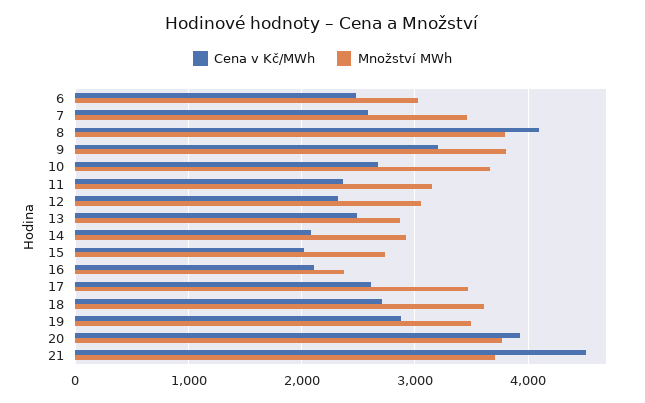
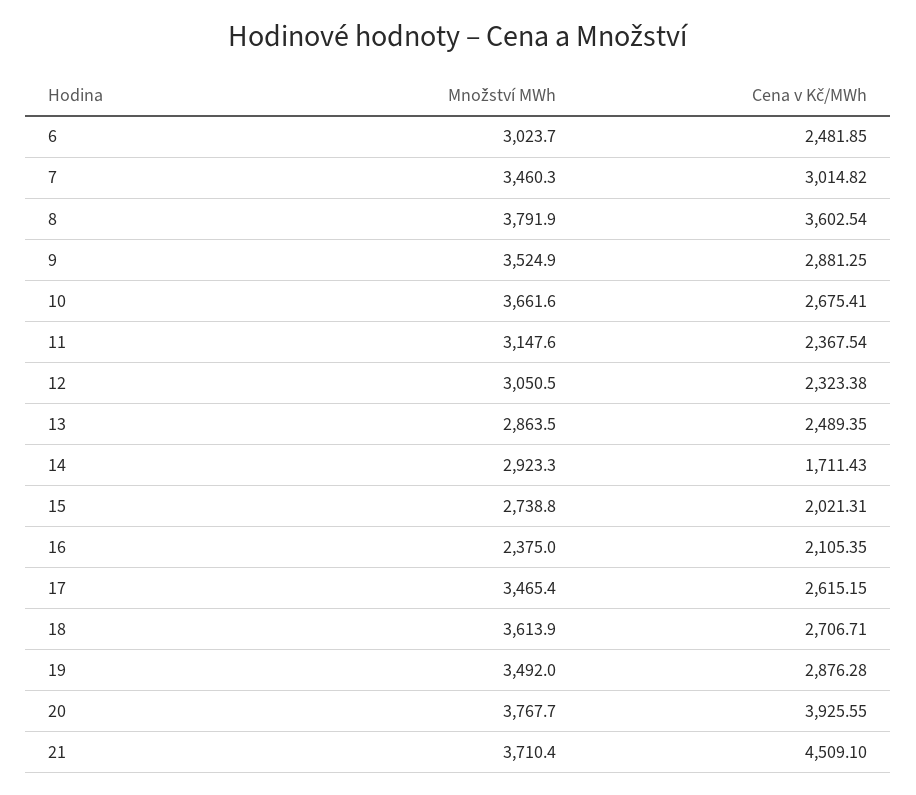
Cena v Kč/MWh, 7: 2600 -> 3014.82
Cena v Kč/MWh, 8: 4100 -> 3602.54
Cena v Kč/MWh, 9: 3200 -> 2881.25
Množství MWh, 9: 3800 -> 3524.9
Cena v Kč/MWh, 14: 2100 -> 1711.43

